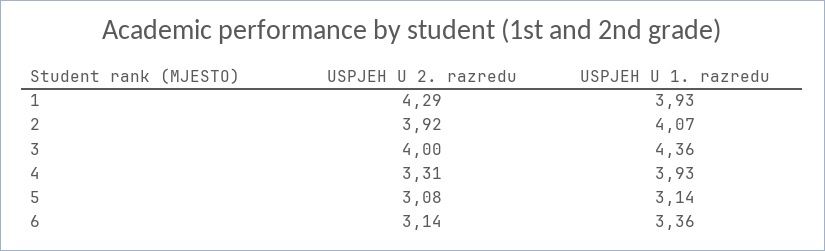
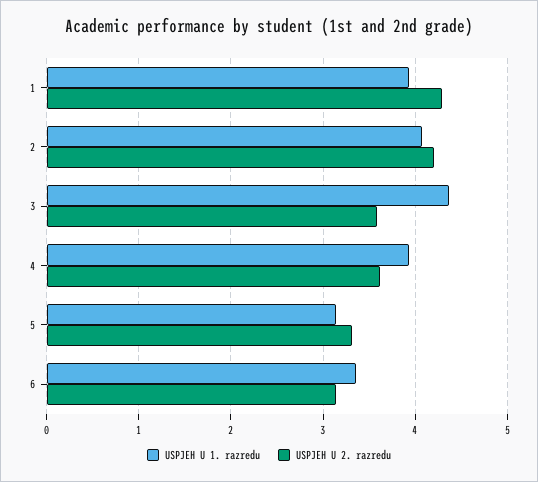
USPJEH U 2. razredu, 2: 3.92 -> 4.2
USPJEH U 2. razredu, 3: 4 -> 3.6
USPJEH U 2. razredu, 4: 3.31 -> 3.6
USPJEH U 2. razredu, 5: 3.08 -> 3.3

